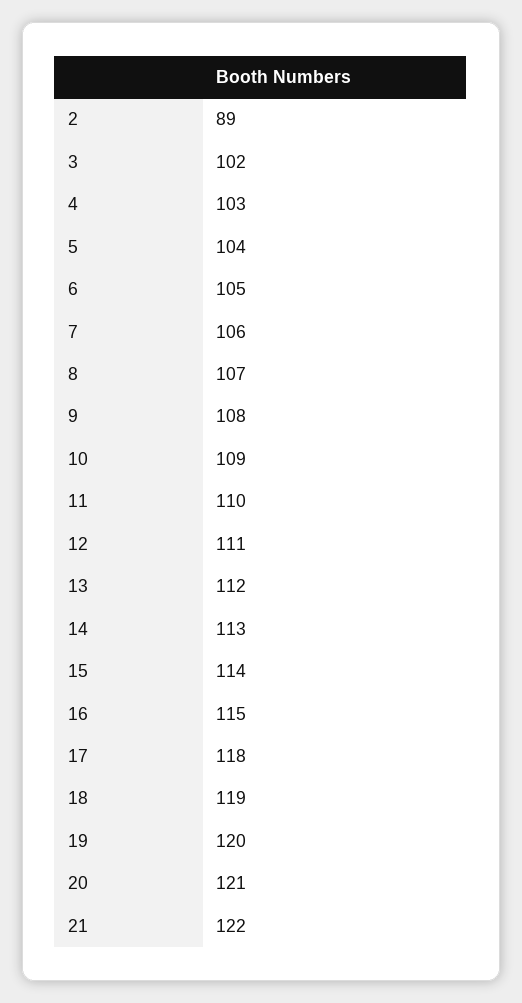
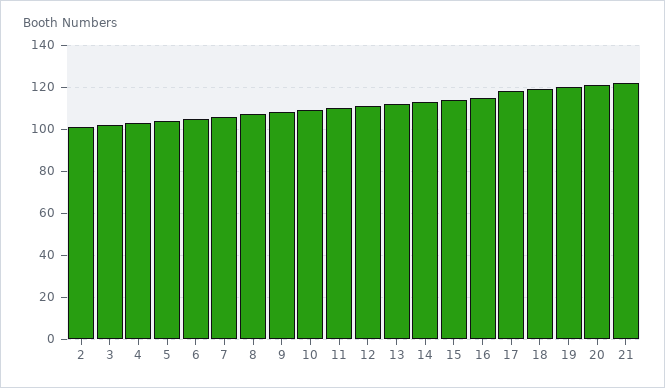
2: 89 -> 100

